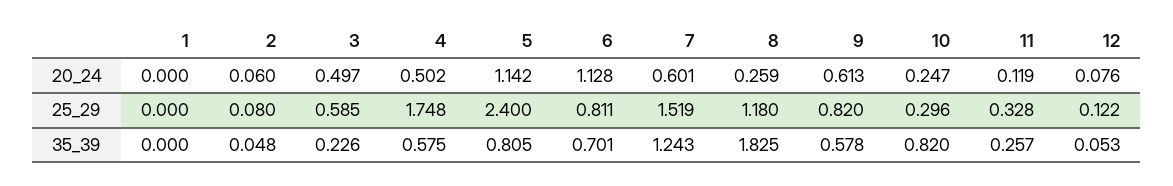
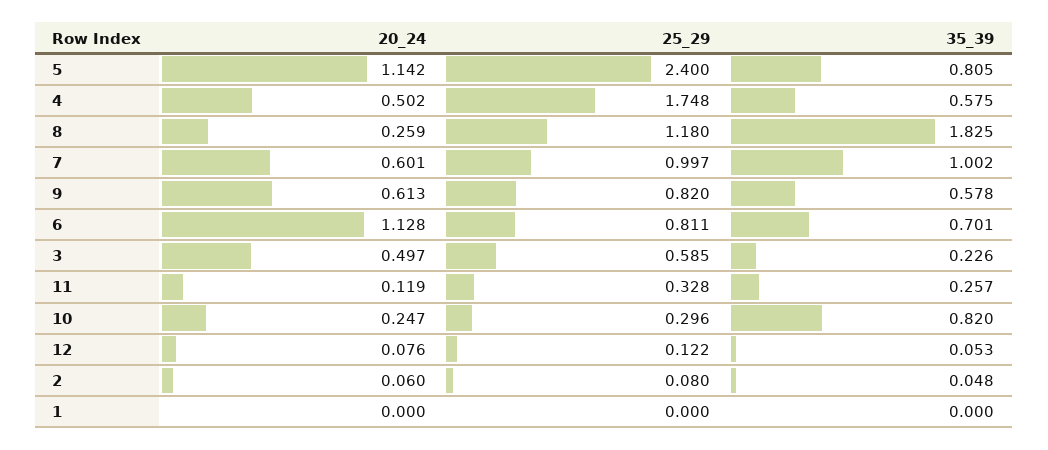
7, 25_29: 1.519 -> 0.997
7, 35_39: 1.243 -> 1.002

